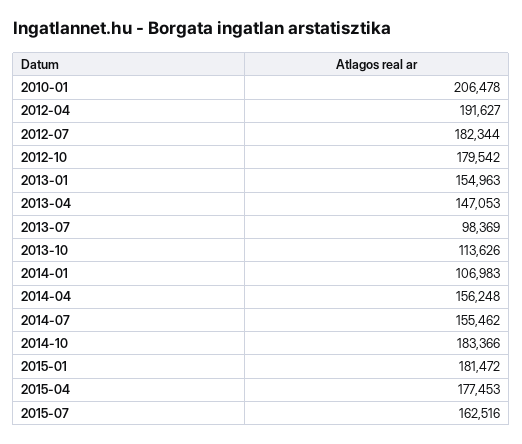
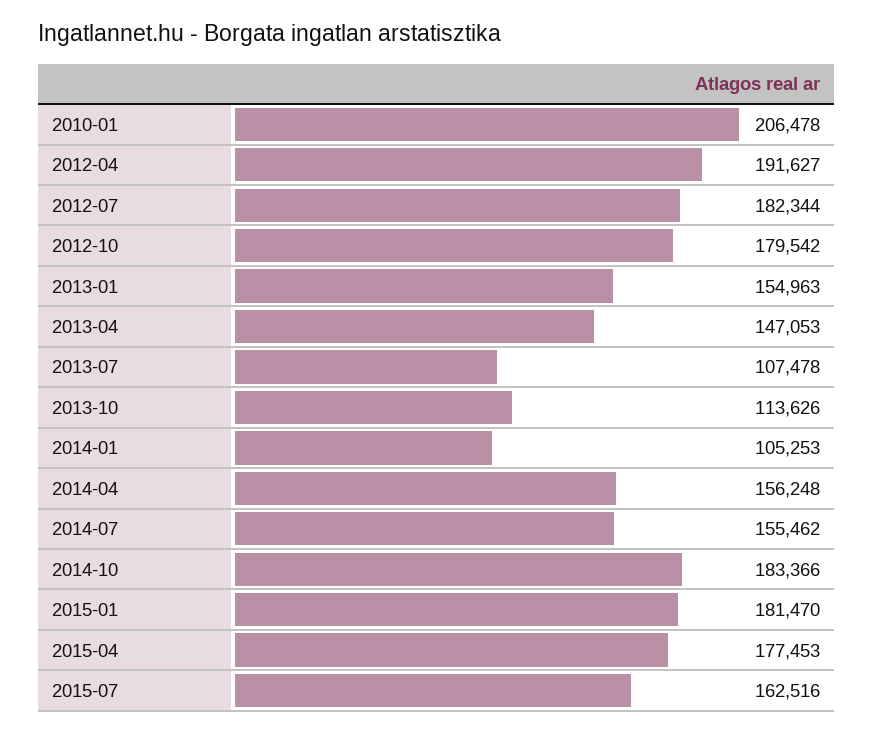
2013-07: 98369 -> 107478
2014-01: 106983 -> 105253
2015-01: 181472 -> 181470

